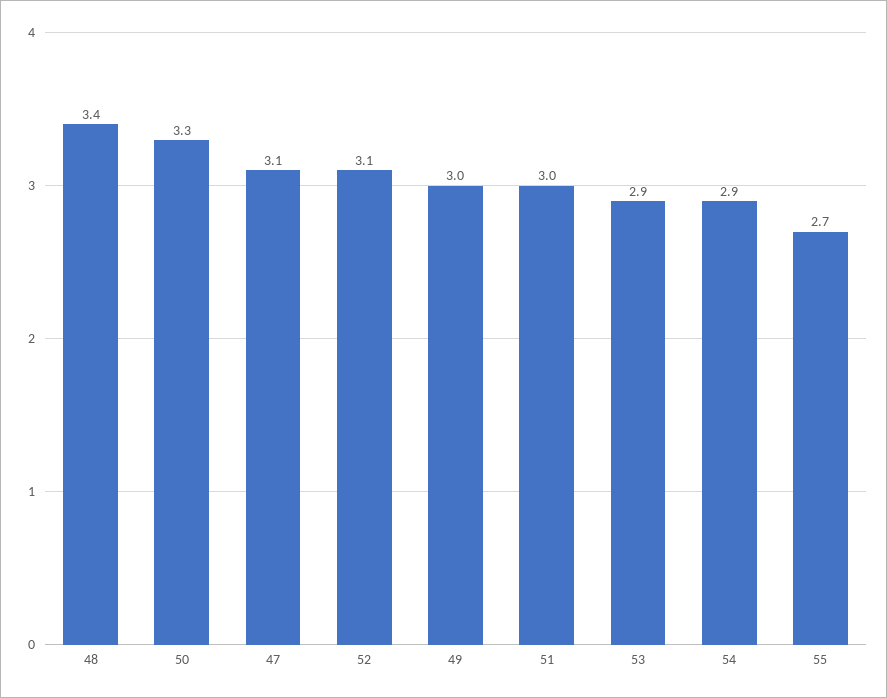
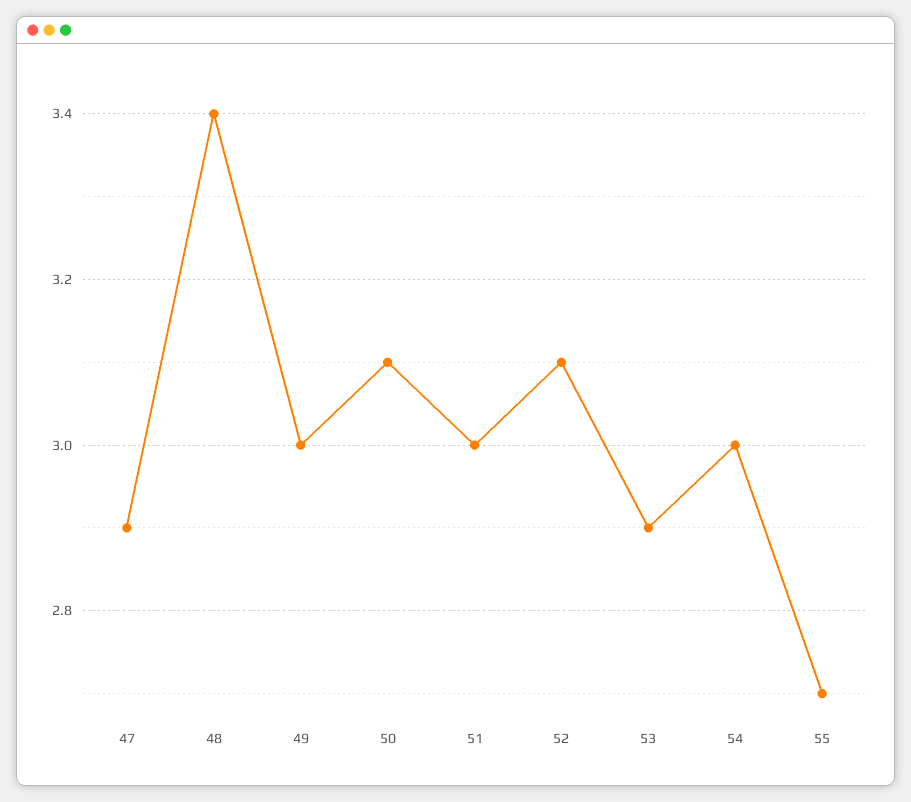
50: 3.3 -> 3.1
47: 3.1 -> 2.9
54: 2.9 -> 3

